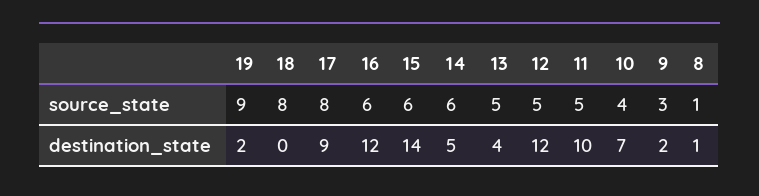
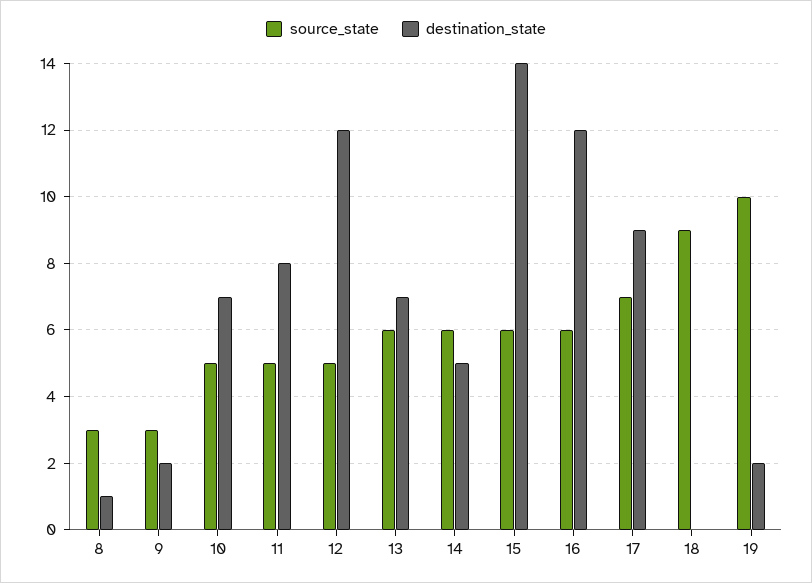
source_state, 19: 9 -> 10
source_state, 18: 8 -> 9
source_state, 17: 8 -> 7
source_state, 13: 5 -> 6
source_state, 10: 4 -> 5
source_state, 8: 1 -> 3
destination_state, 13: 4 -> 7
destination_state, 11: 10 -> 8

